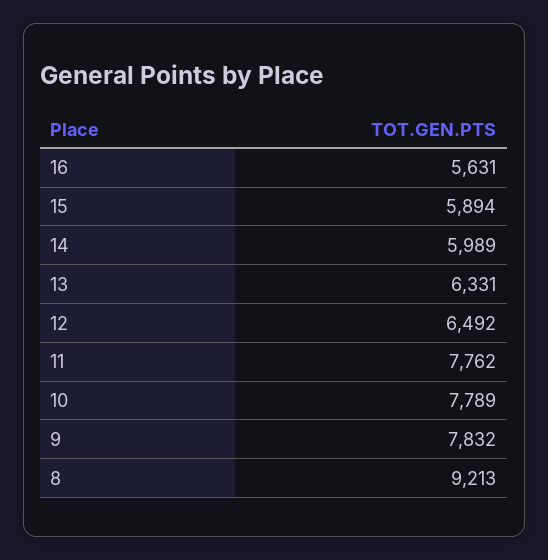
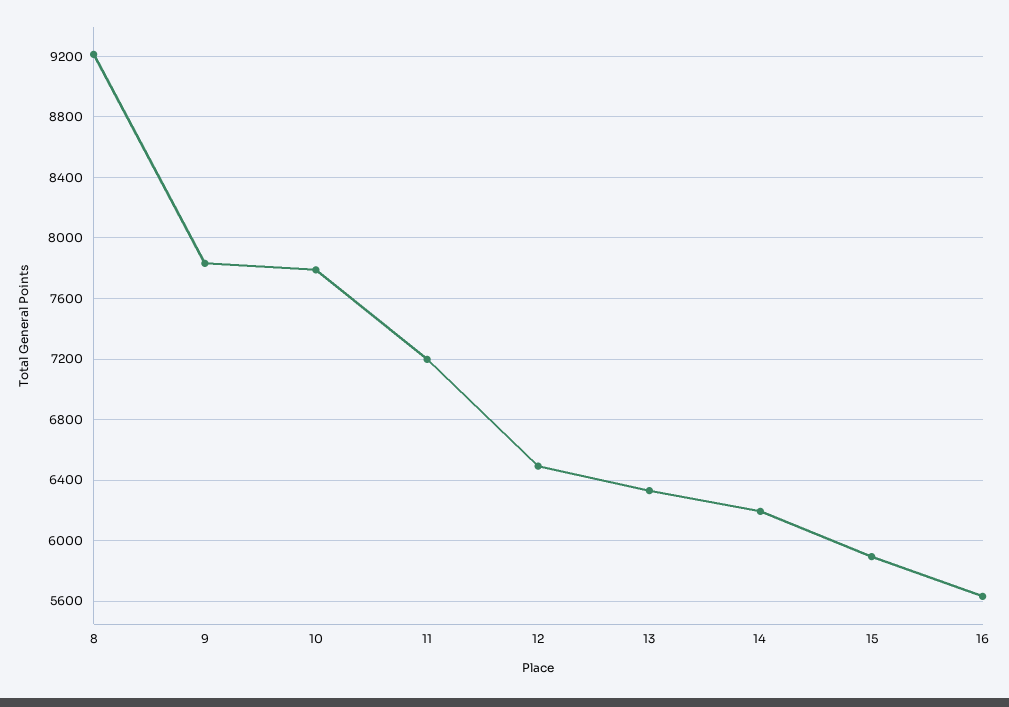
14: 5989 -> 6200
11: 7762 -> 7200

